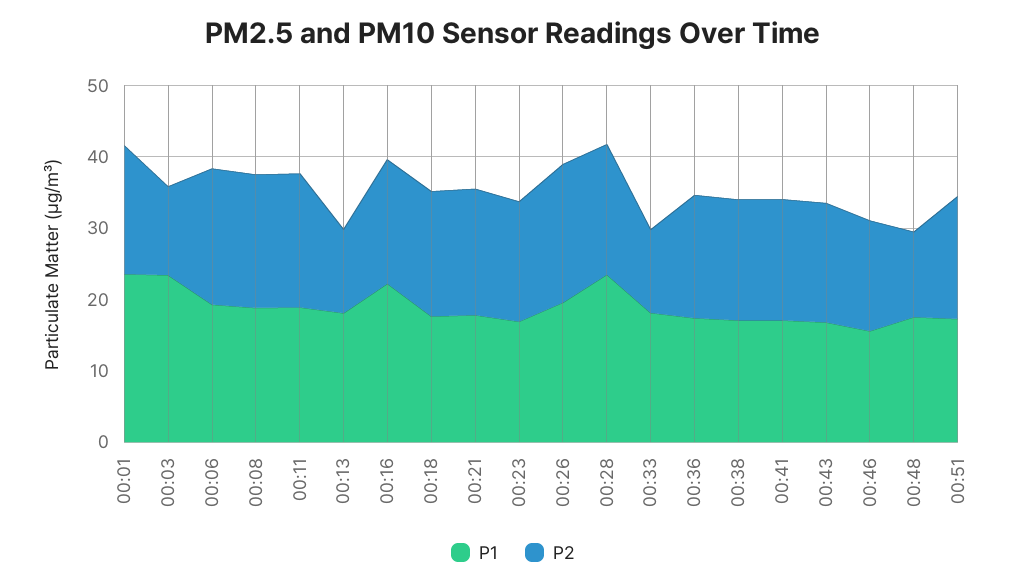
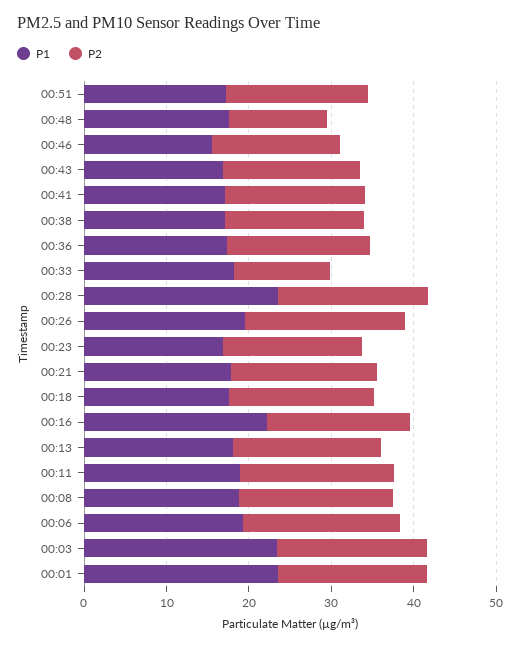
P2, 00:03: 12 -> 18
P2, 00:13: 12 -> 18

